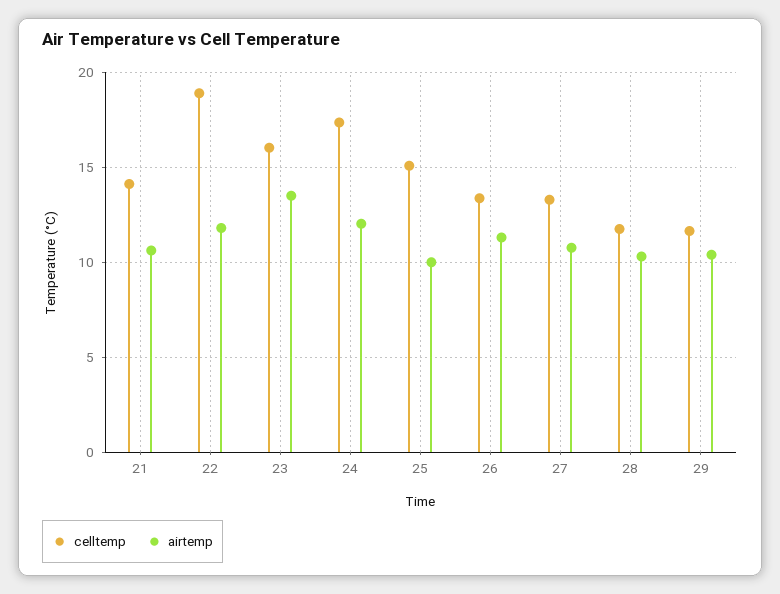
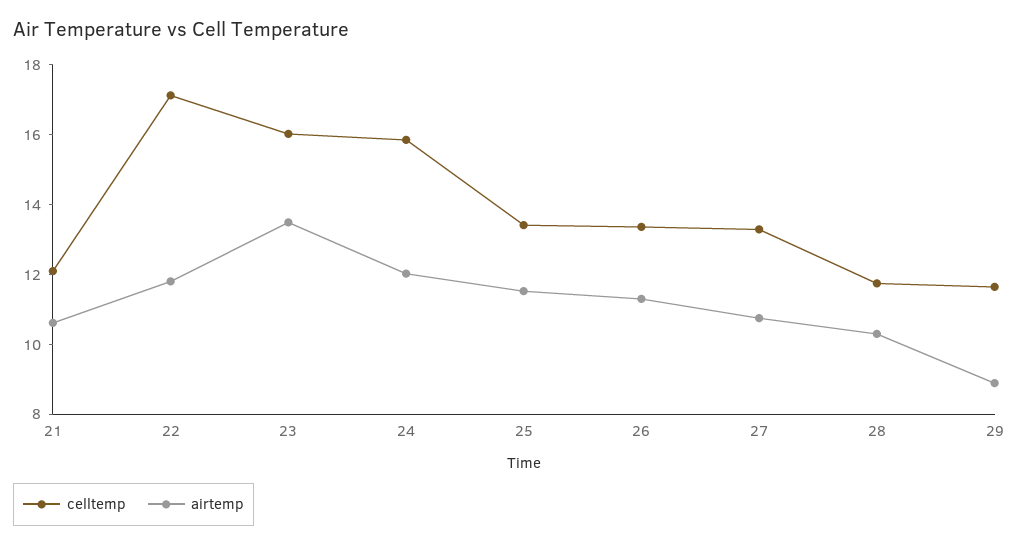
celltemp, 21: 14 -> 12
celltemp, 22: 19 -> 17
celltemp, 24: 17.5 -> 16
celltemp, 25: 15 -> 13.5
airtemp, 25: 10 -> 11.5
airtemp, 29: 10.5 -> 9

